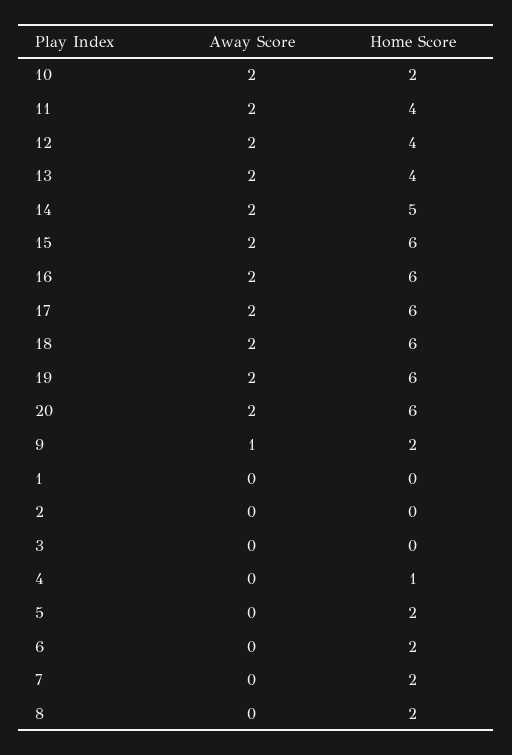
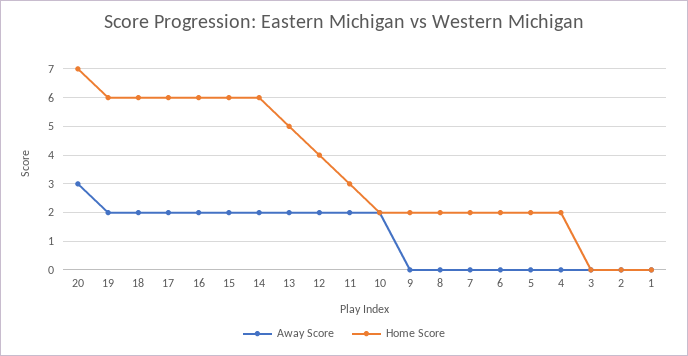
Home Score, 11: 4 -> 3
Home Score, 13: 4 -> 5
Home Score, 14: 5 -> 6
Away Score, 20: 2 -> 3
Home Score, 20: 6 -> 7
Away Score, 9: 1 -> 0
Home Score, 4: 1 -> 2

